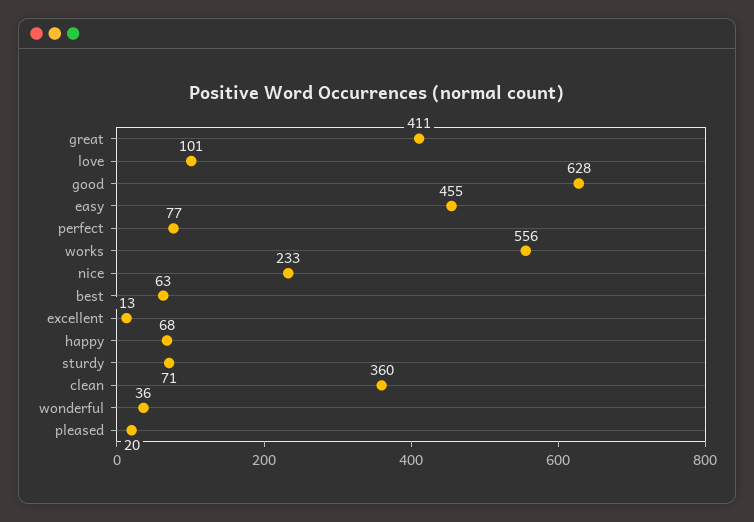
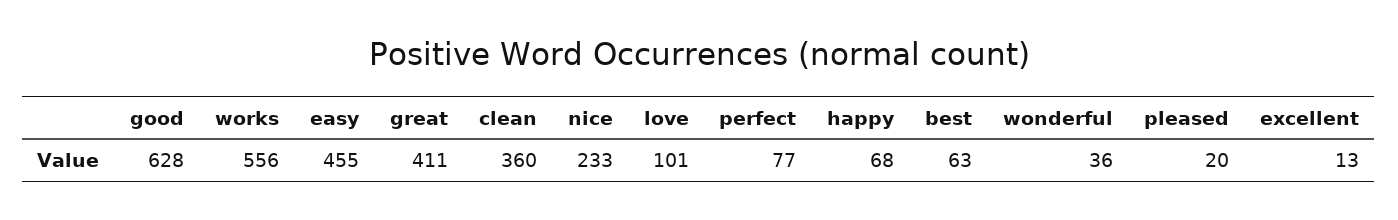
sturdy: 71 -> none

